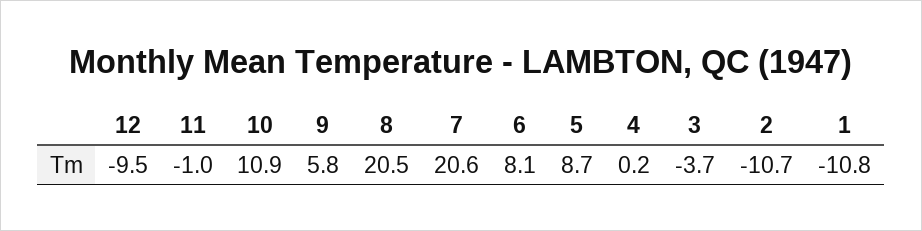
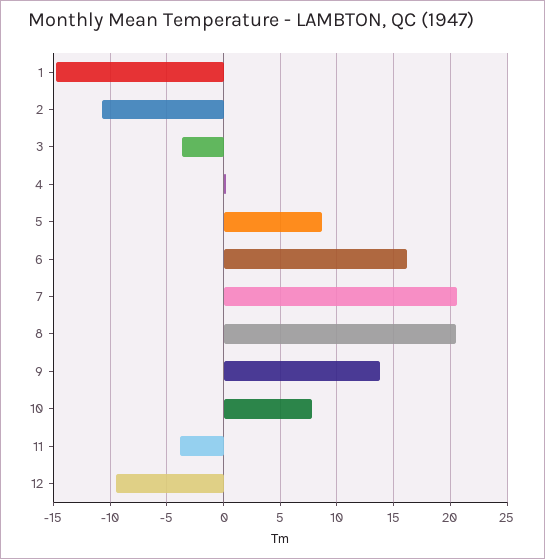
11: -1 -> -4
10: 10.9 -> 8
9: 5.8 -> 14
6: 8.1 -> 16
1: -10.8 -> -15

